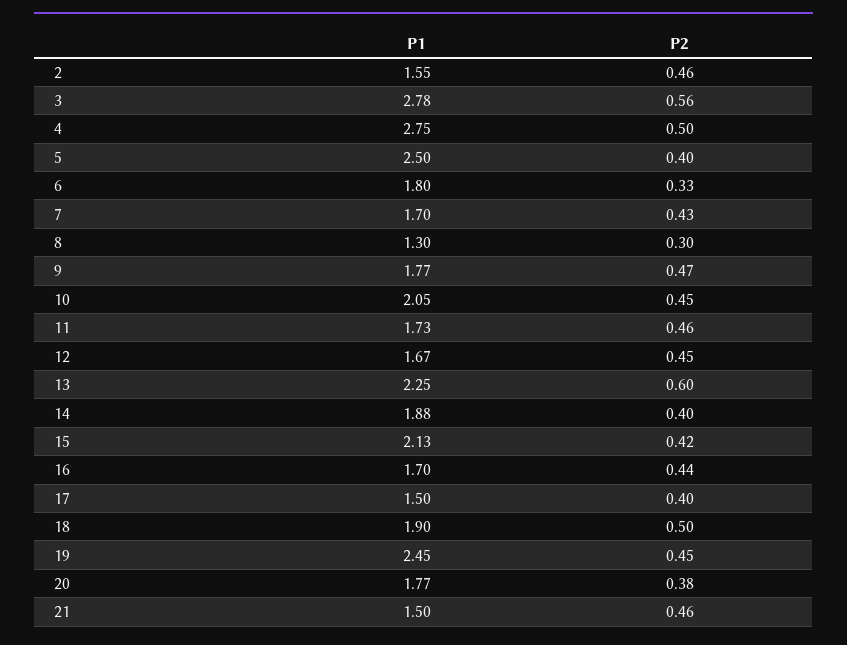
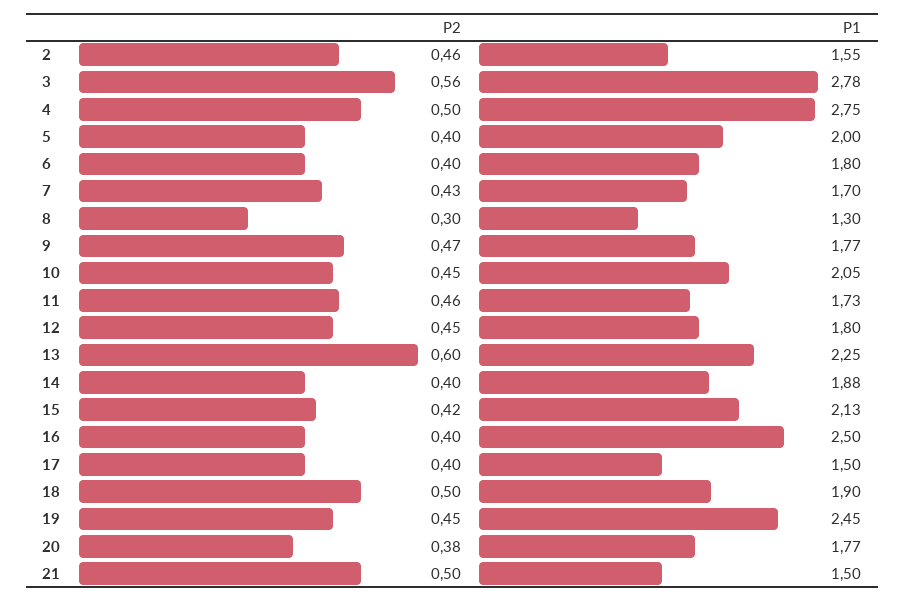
P1, 5: 2.5 -> 2
P2, 6: 0.33 -> 0.4
P1, 12: 1.67 -> 1.8
P1, 16: 1.7 -> 2.5
P2, 16: 0.44 -> 0.4
P2, 21: 0.46 -> 0.5

